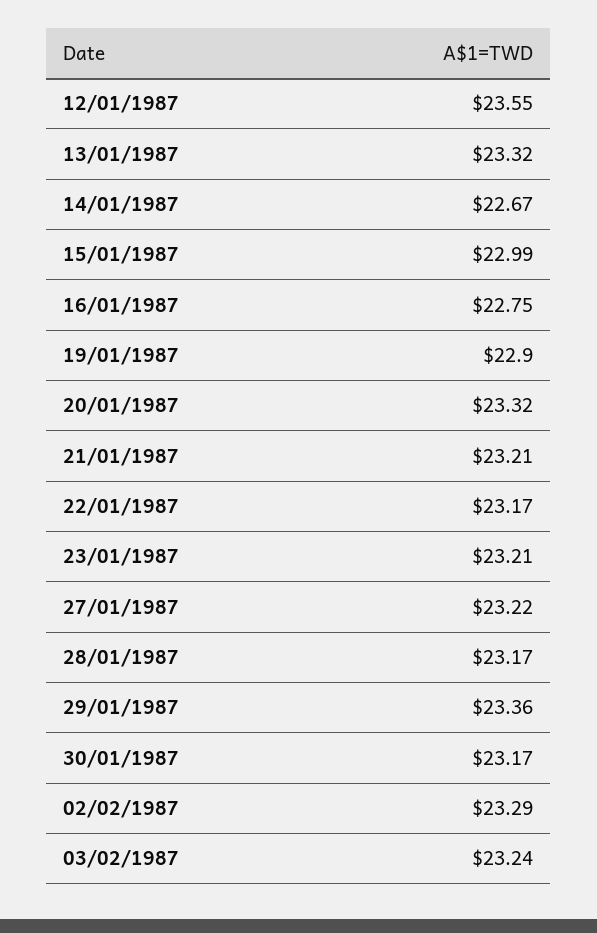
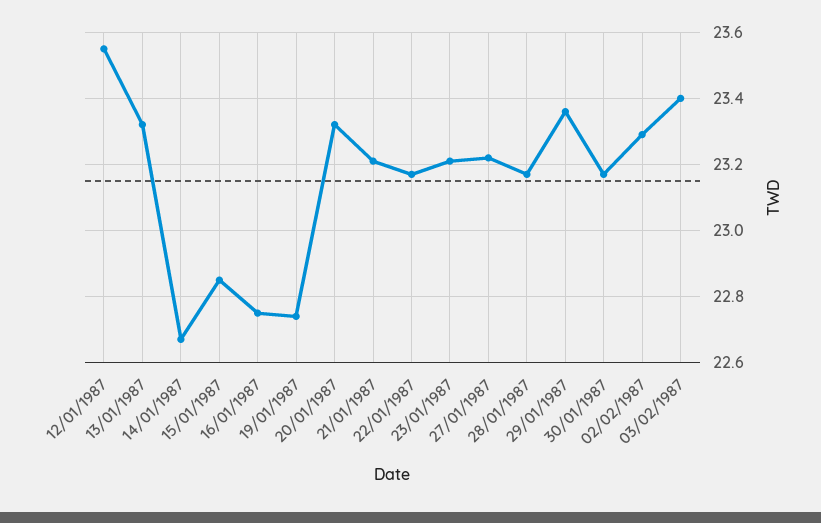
15/01/1987: 22.99 -> 22.85
19/01/1987: 22.9 -> 22.75
03/02/1987: 23.24 -> 23.4

